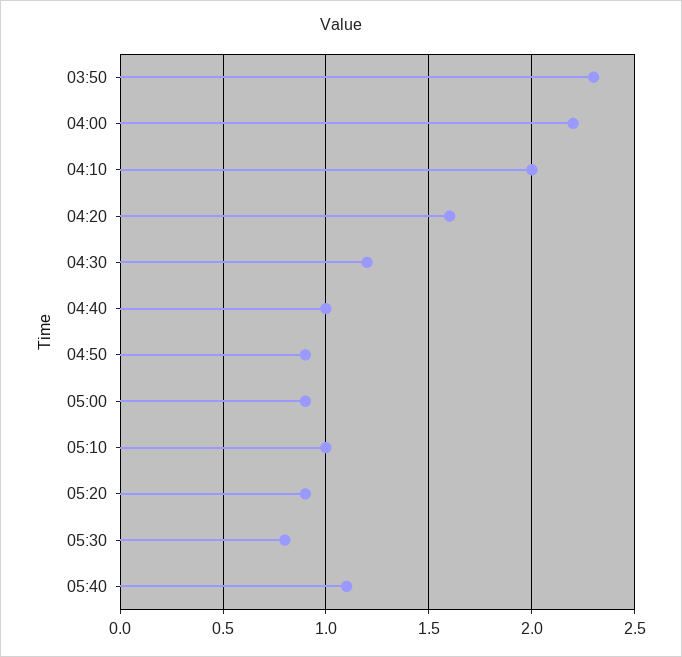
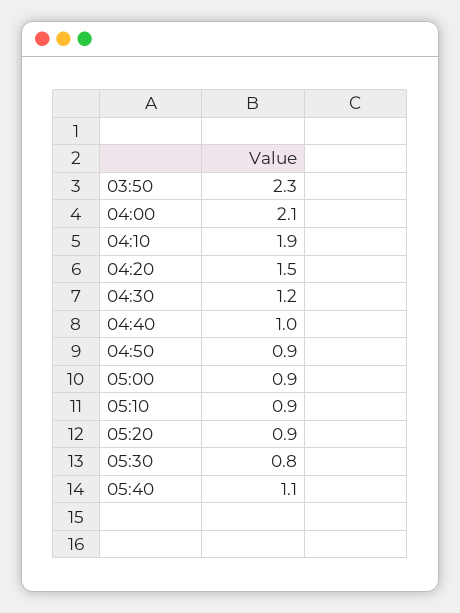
04:00: 2.2 -> 2.1
04:10: 2 -> 1.9
04:20: 1.6 -> 1.5
05:10: 1 -> 0.9

